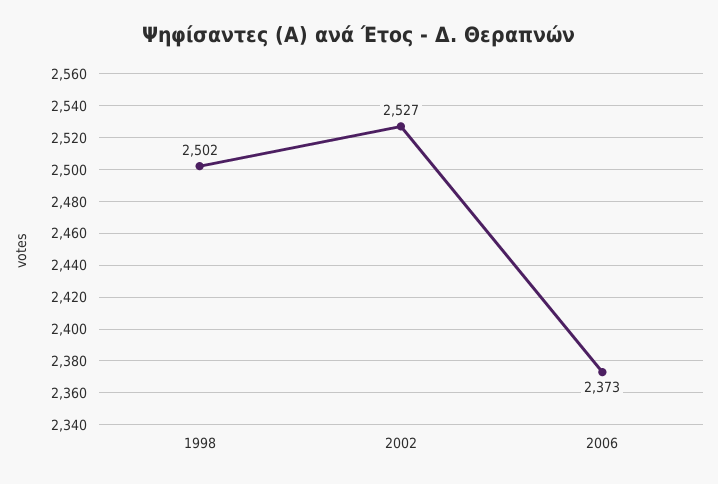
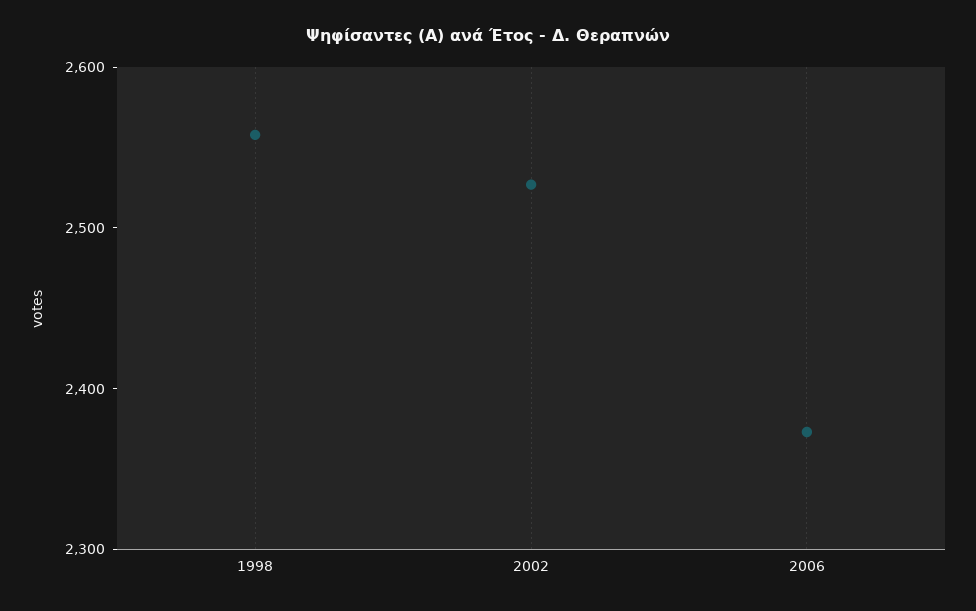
1998: 2502 -> 2560

